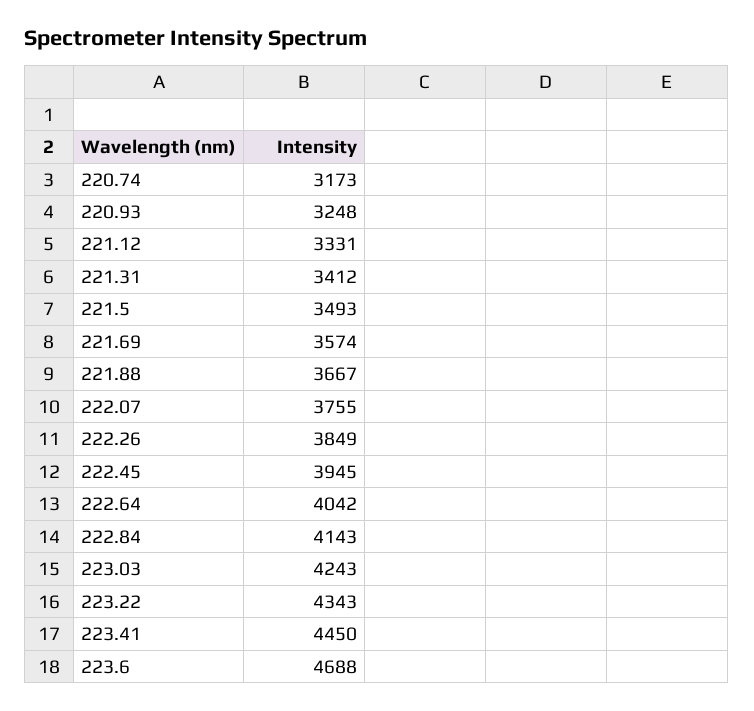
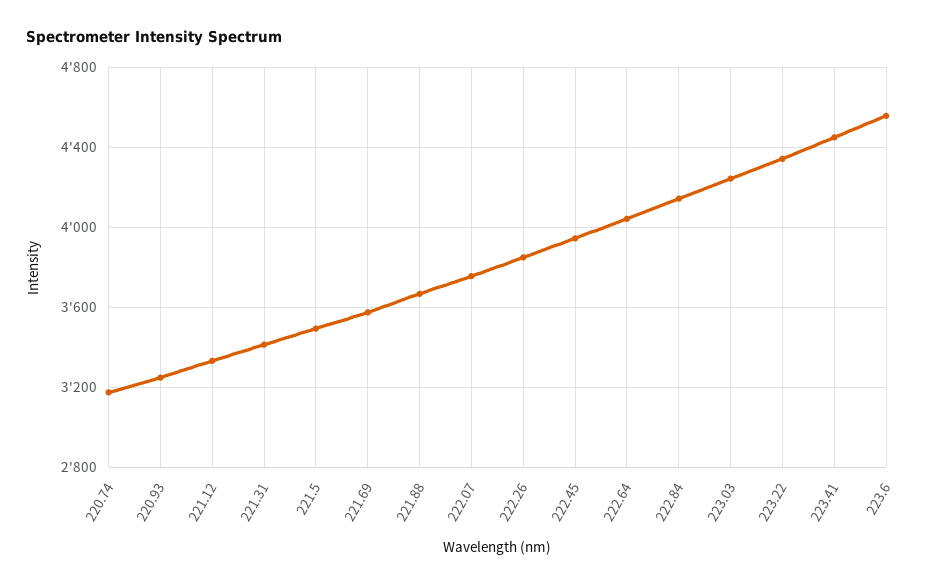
223.6: 4688 -> 4550

